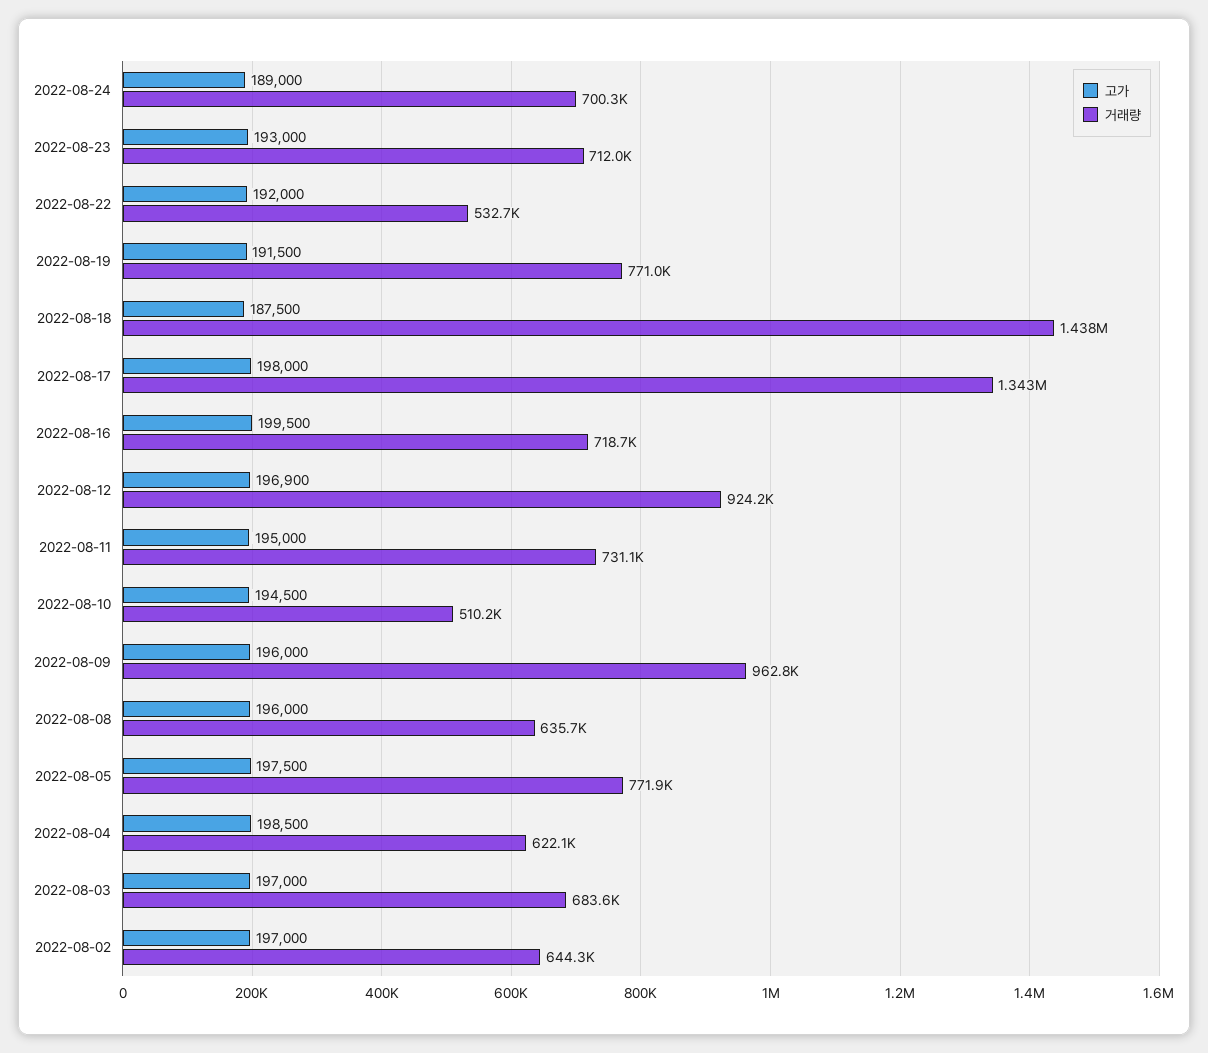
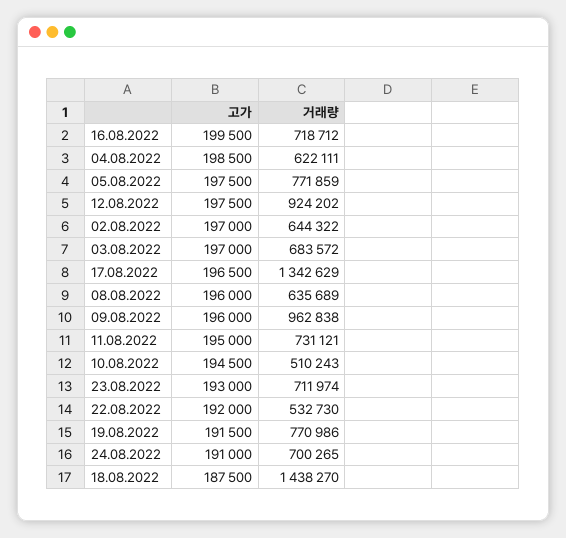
고가, 2022-08-24: 189000 -> 191000
고가, 2022-08-17: 198000 -> 196500
고가, 2022-08-12: 196900 -> 197500

